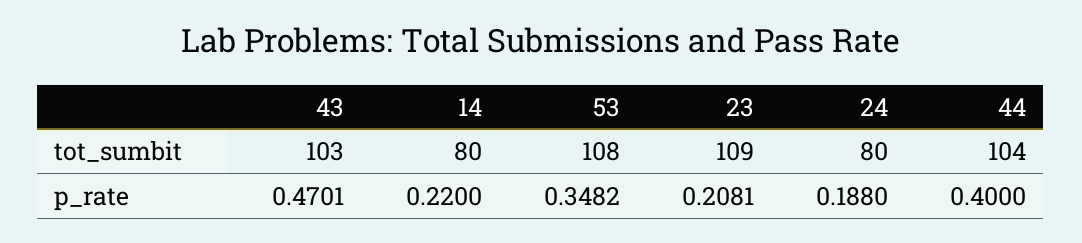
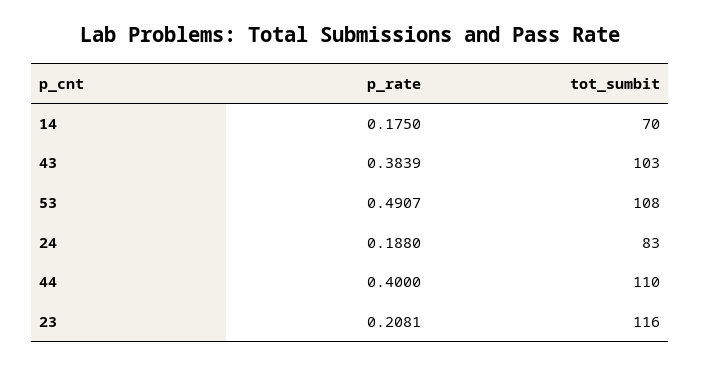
14, tot_sumbit: 80 -> 70
23, tot_sumbit: 109 -> 116
24, tot_sumbit: 80 -> 83
44, tot_sumbit: 104 -> 110
43, p_rate: 0.4701 -> 0.3839
14, p_rate: 0.22 -> 0.175
53, p_rate: 0.3482 -> 0.4907

